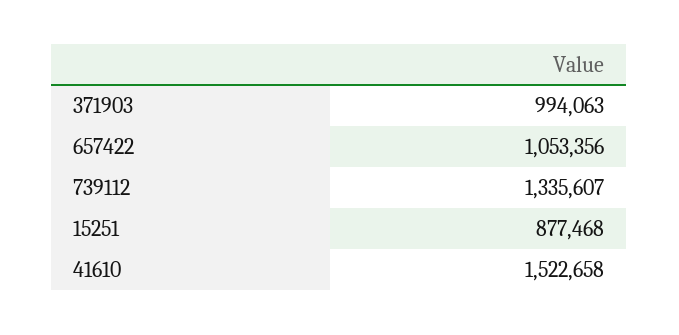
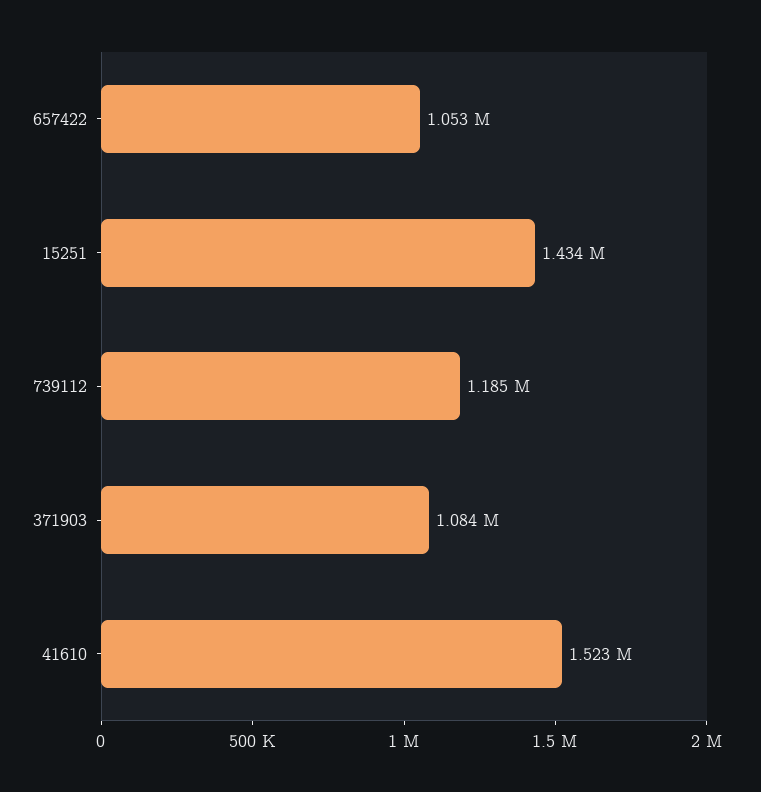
371903: 994063 -> 1084000
739112: 1335607 -> 1185000
15251: 877468 -> 1434000

